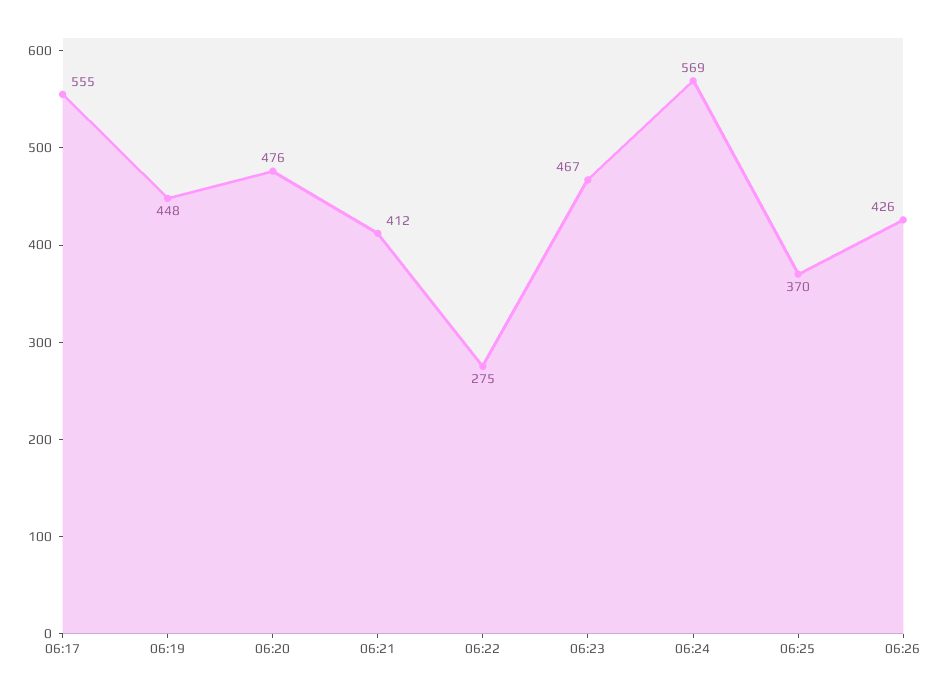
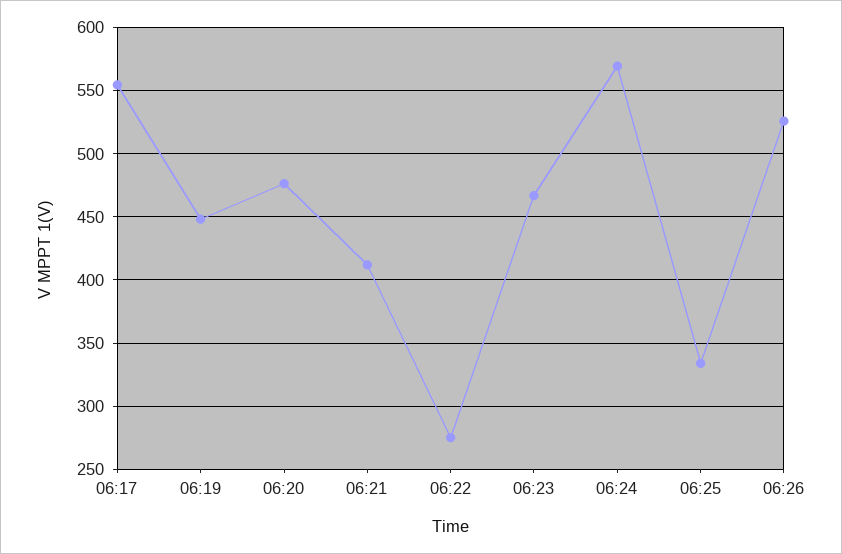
06:25: 370 -> 335
06:26: 426 -> 525

